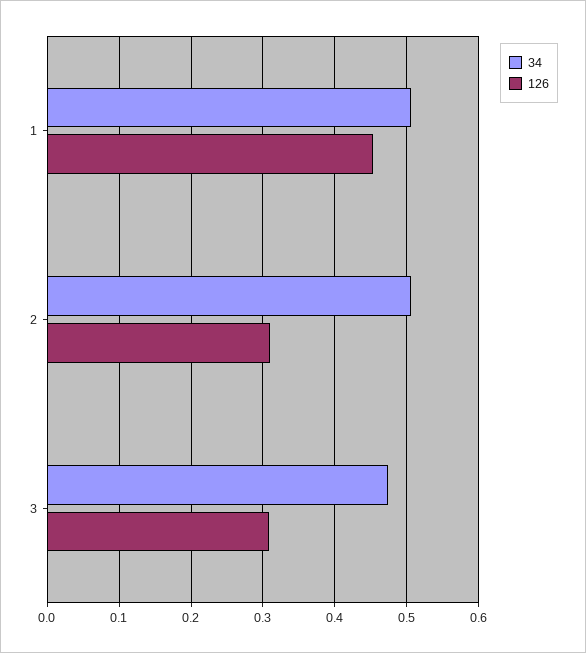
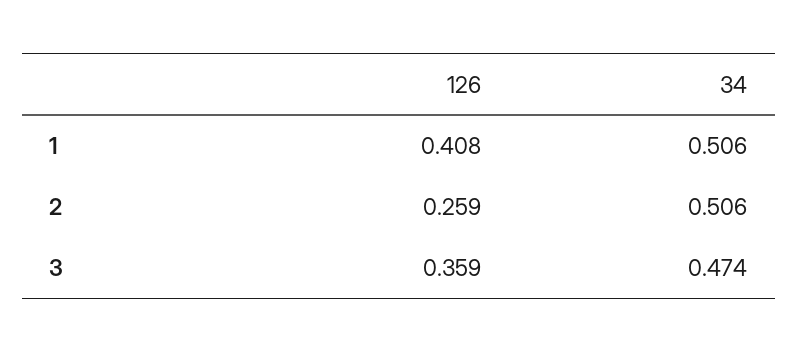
126, 1: 0.45 -> 0.408
126, 2: 0.31 -> 0.259
126, 3: 0.31 -> 0.359

